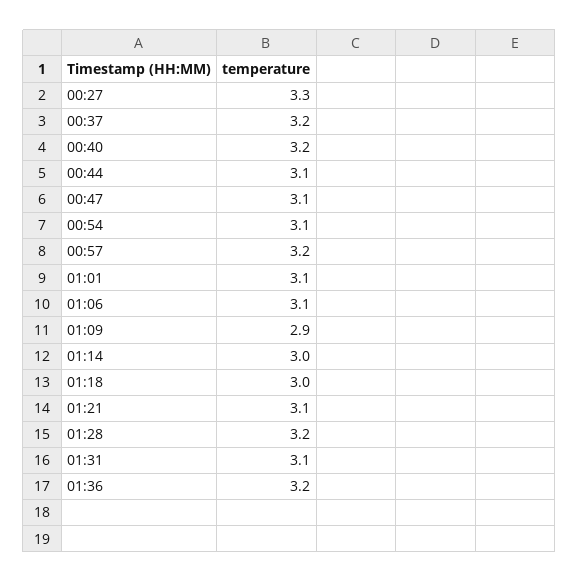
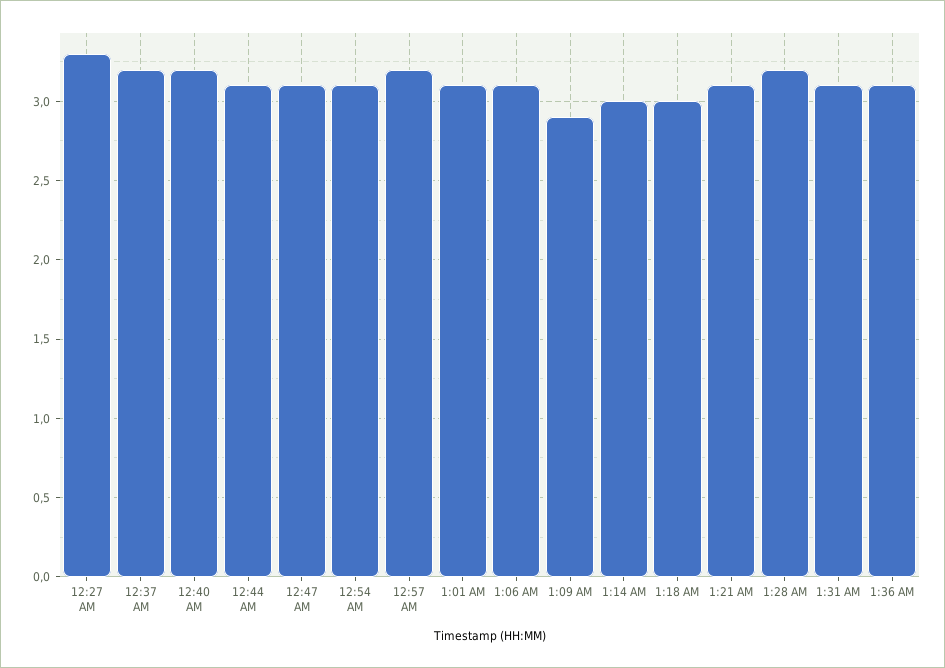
01:36: 3.2 -> 3.1

